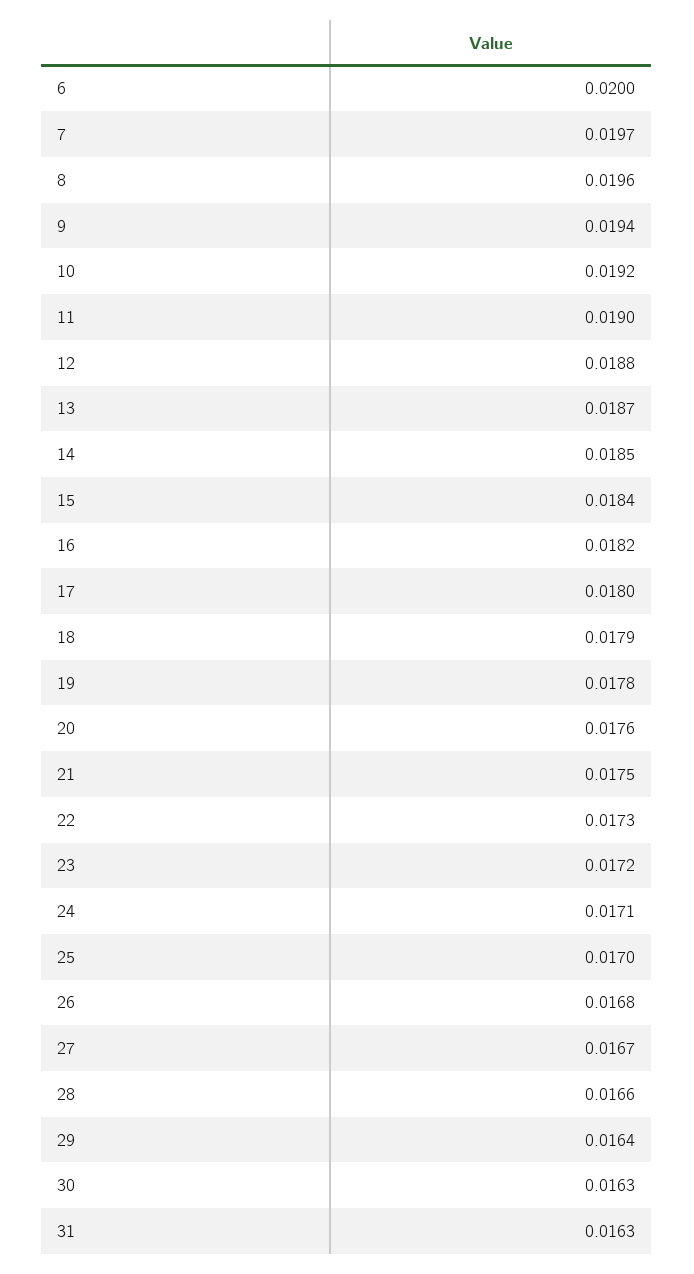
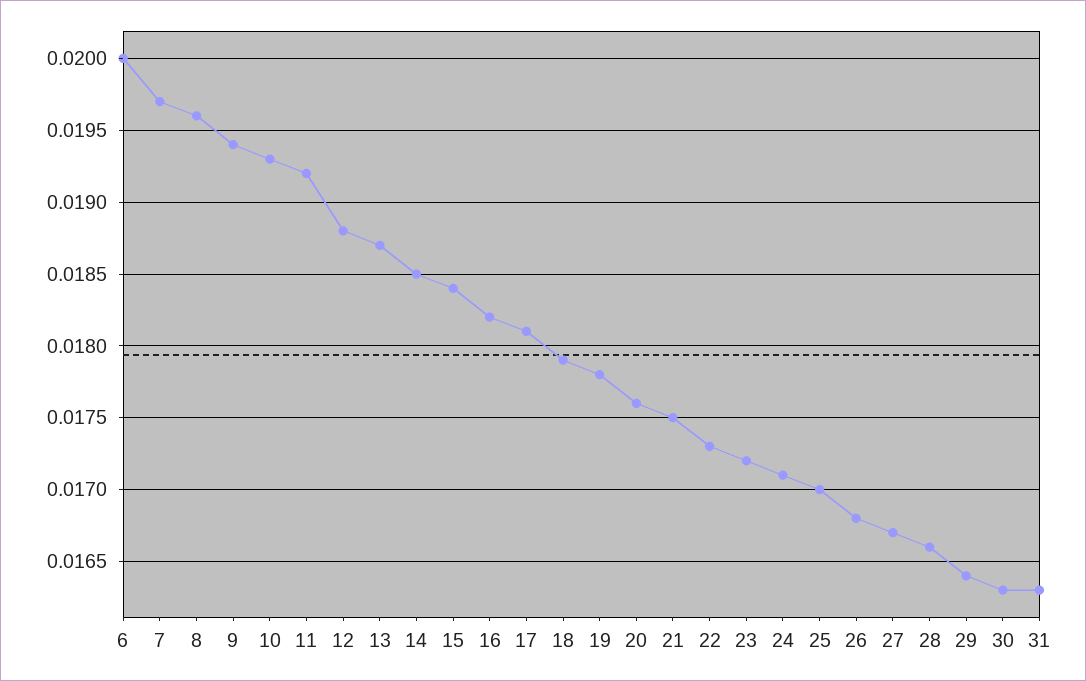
10: 0.0192 -> 0.0193
11: 0.019 -> 0.0192
17: 0.018 -> 0.0181

